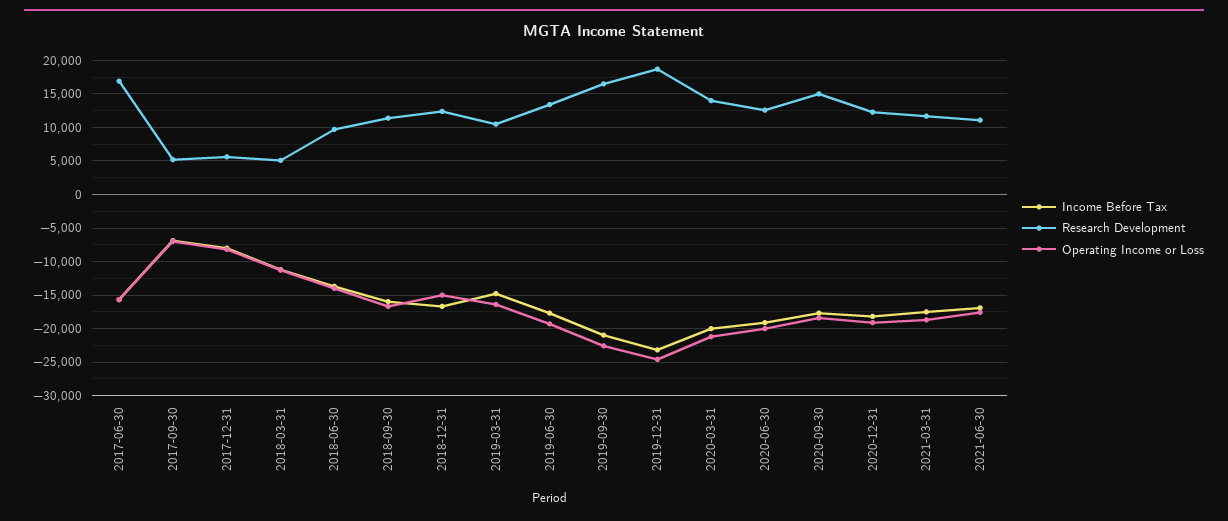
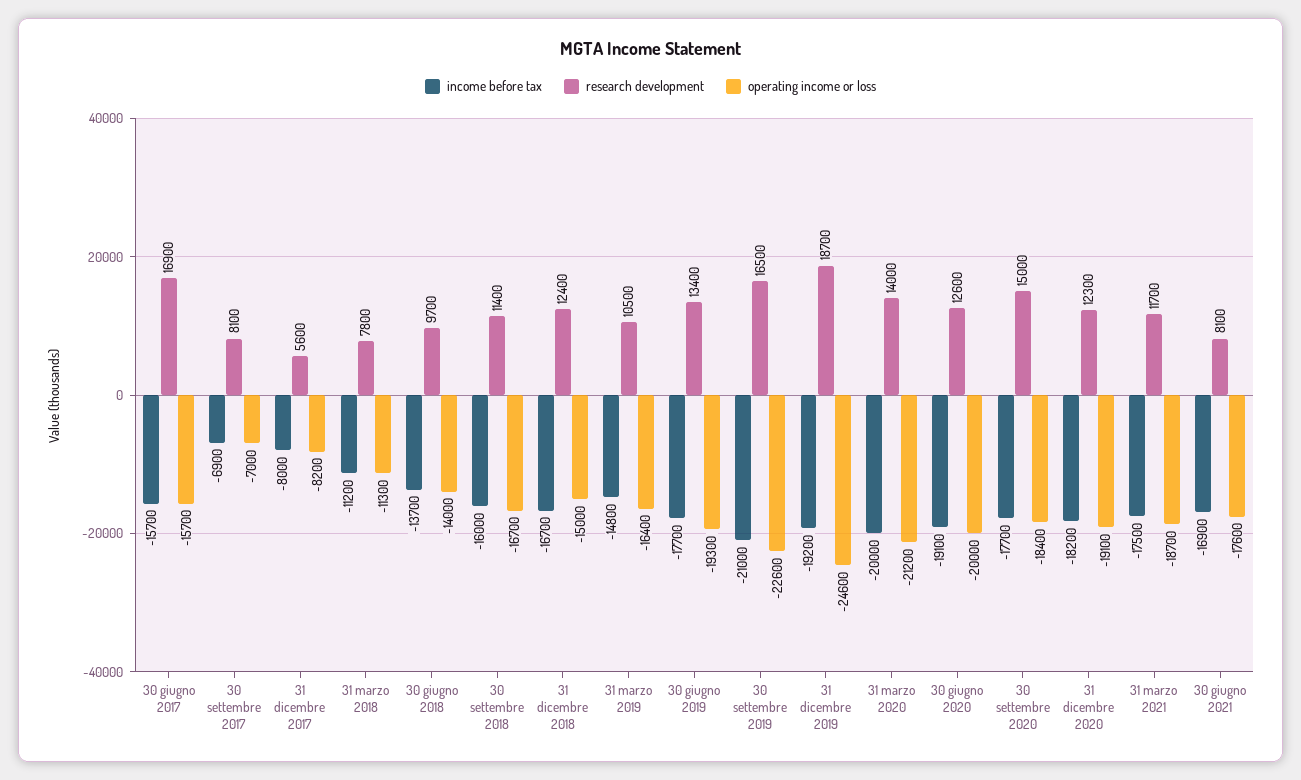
Research Development, 2017-09-30: 5000 -> 8100
Research Development, 2018-03-31: 5000 -> 7800
Income Before Tax, 2019-12-31: -23000 -> -19200
Research Development, 2021-06-30: 11000 -> 8100

